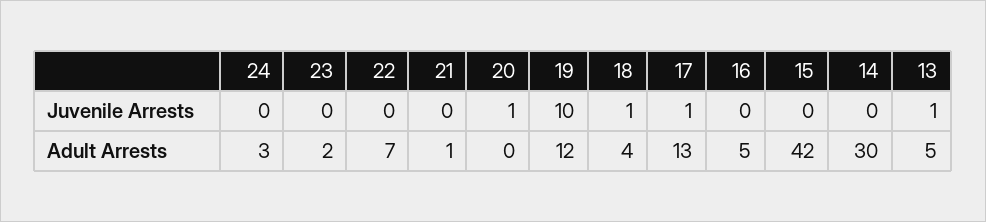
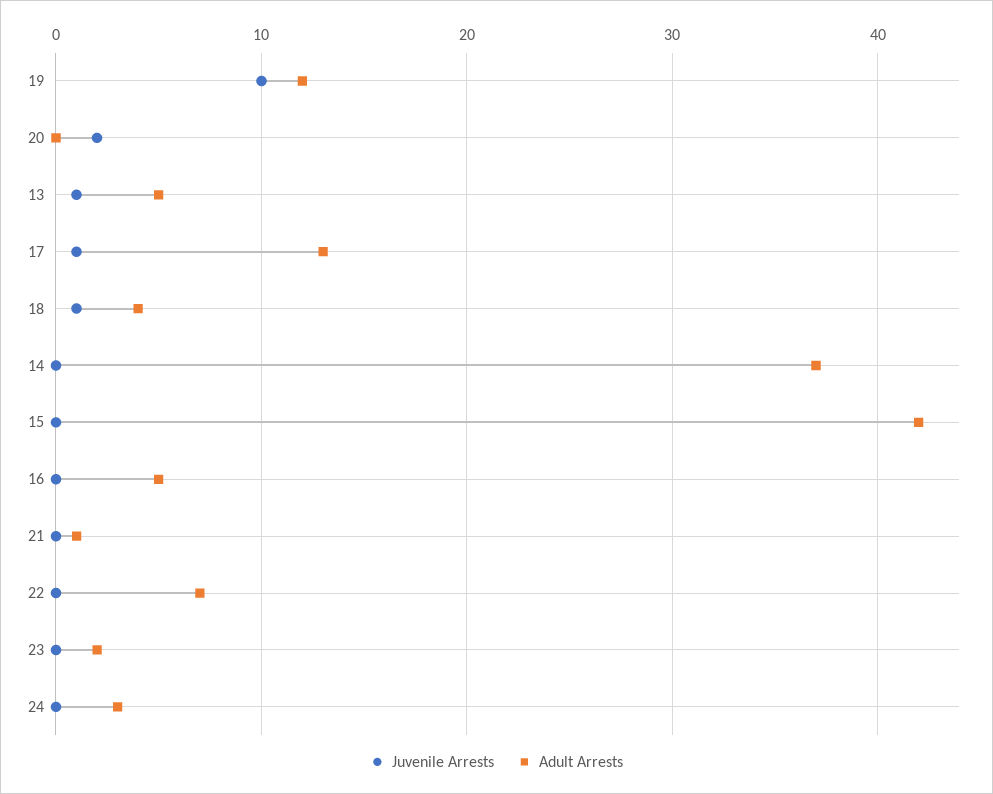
Juvenile Arrests, 20: 1 -> 2
Adult Arrests, 14: 30 -> 37

